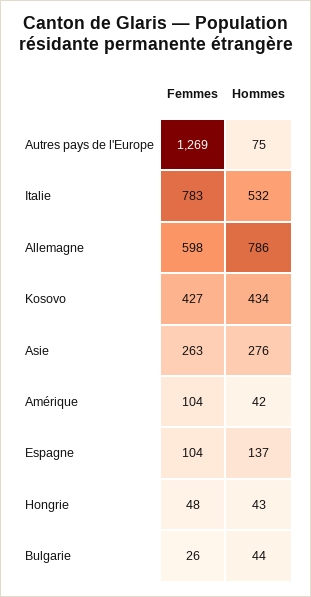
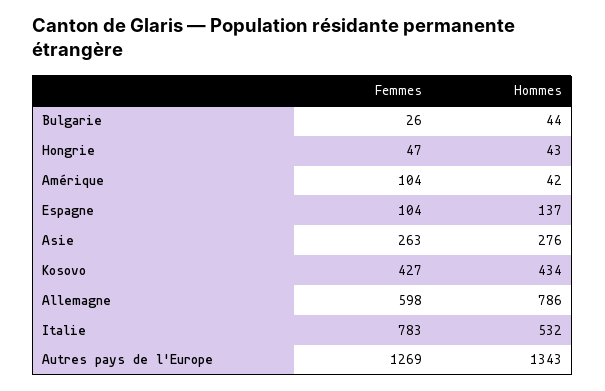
Hommes, Autres pays de l'Europe: 75 -> 1343
Femmes, Hongrie: 48 -> 47

